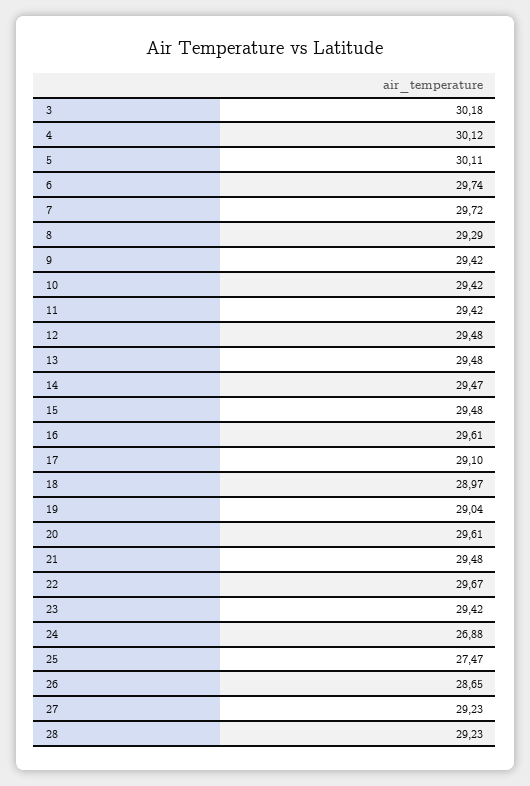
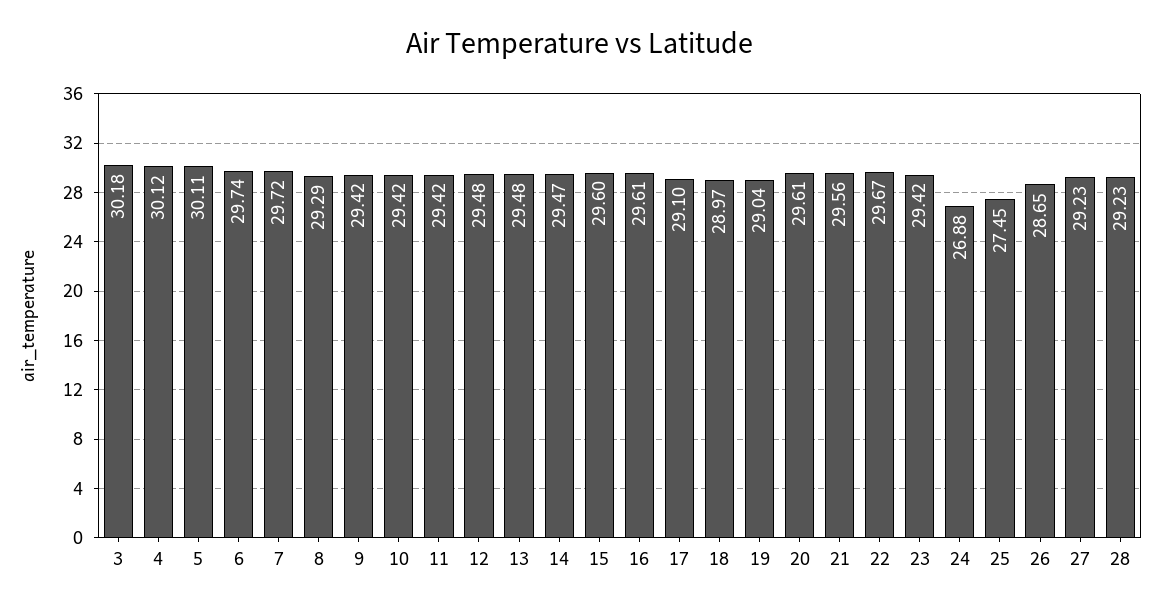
15: 29.48 -> 29.6
21: 29.48 -> 29.56
25: 27.47 -> 27.45

